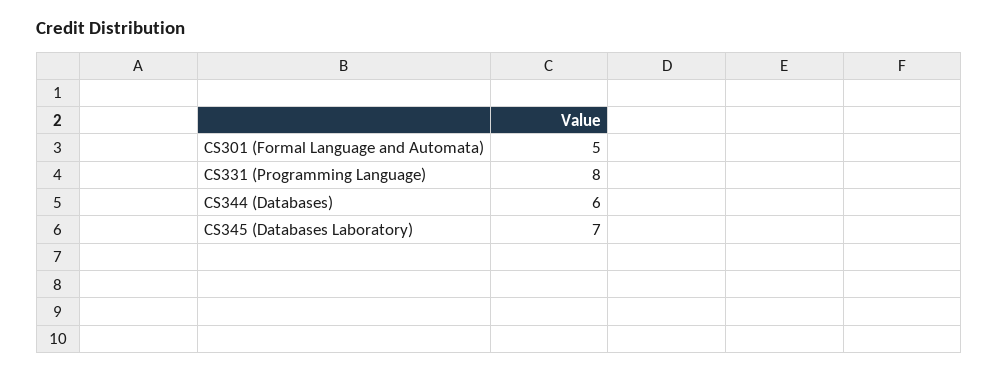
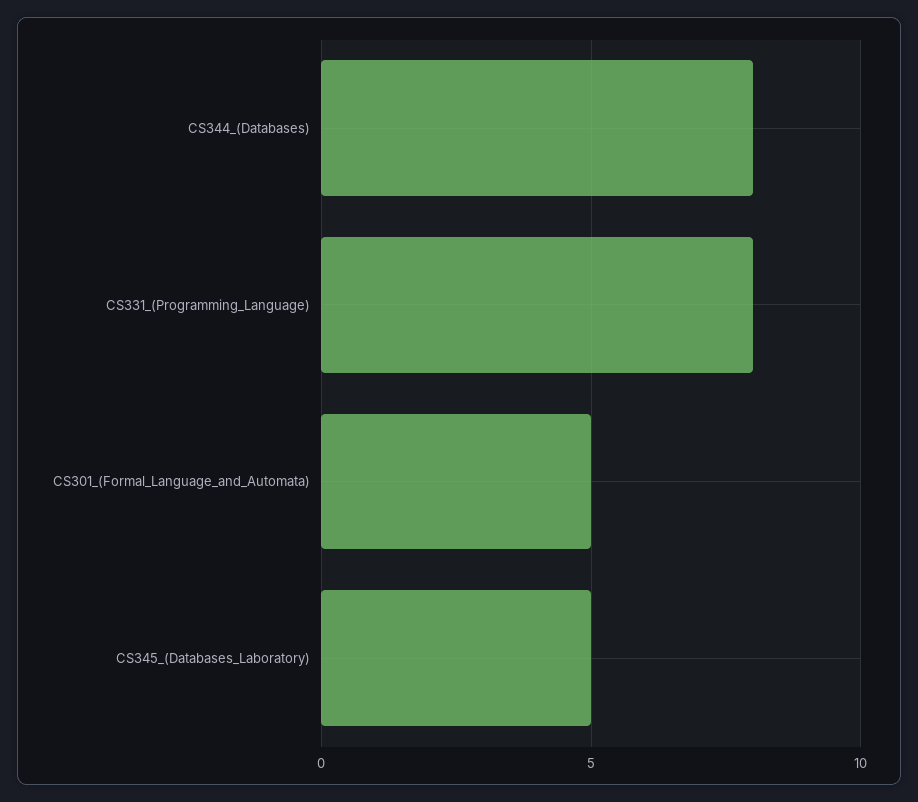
CS344 (Databases): 6 -> 8
CS345 (Databases Laboratory): 7 -> 5

